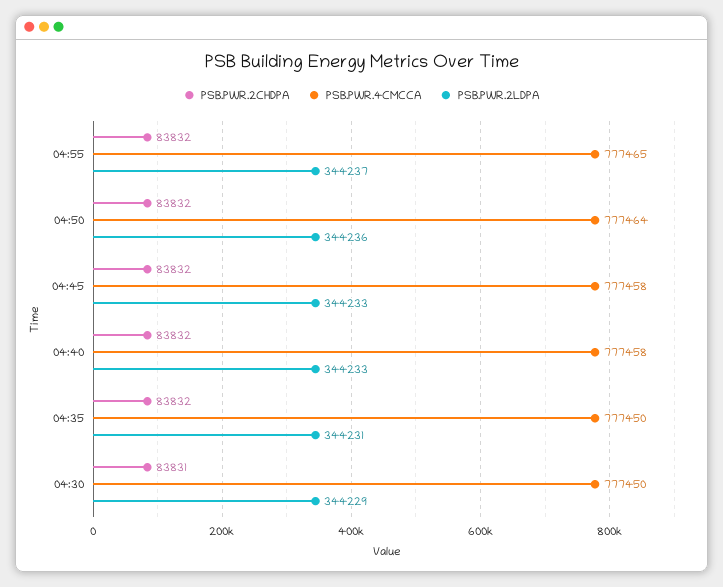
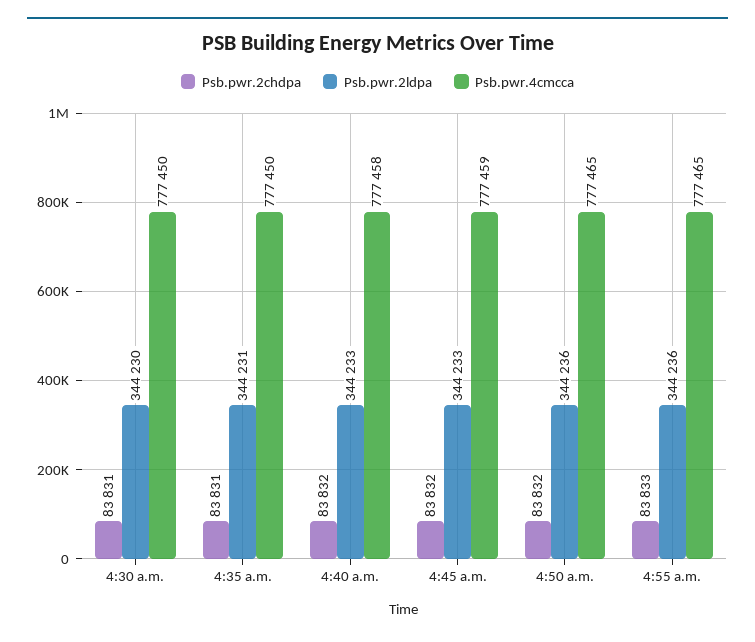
PSB.PWR.2CHDPA, 04:55: 83832 -> 83833
PSB.PWR.2LDPA, 04:55: 344237 -> 344236
PSB.PWR.4CMCCA, 04:50: 777464 -> 777465
PSB.PWR.4CMCCA, 04:45: 777458 -> 777459
PSB.PWR.2CHDPA, 04:35: 83832 -> 83831
PSB.PWR.2LDPA, 04:30: 344229 -> 344230

